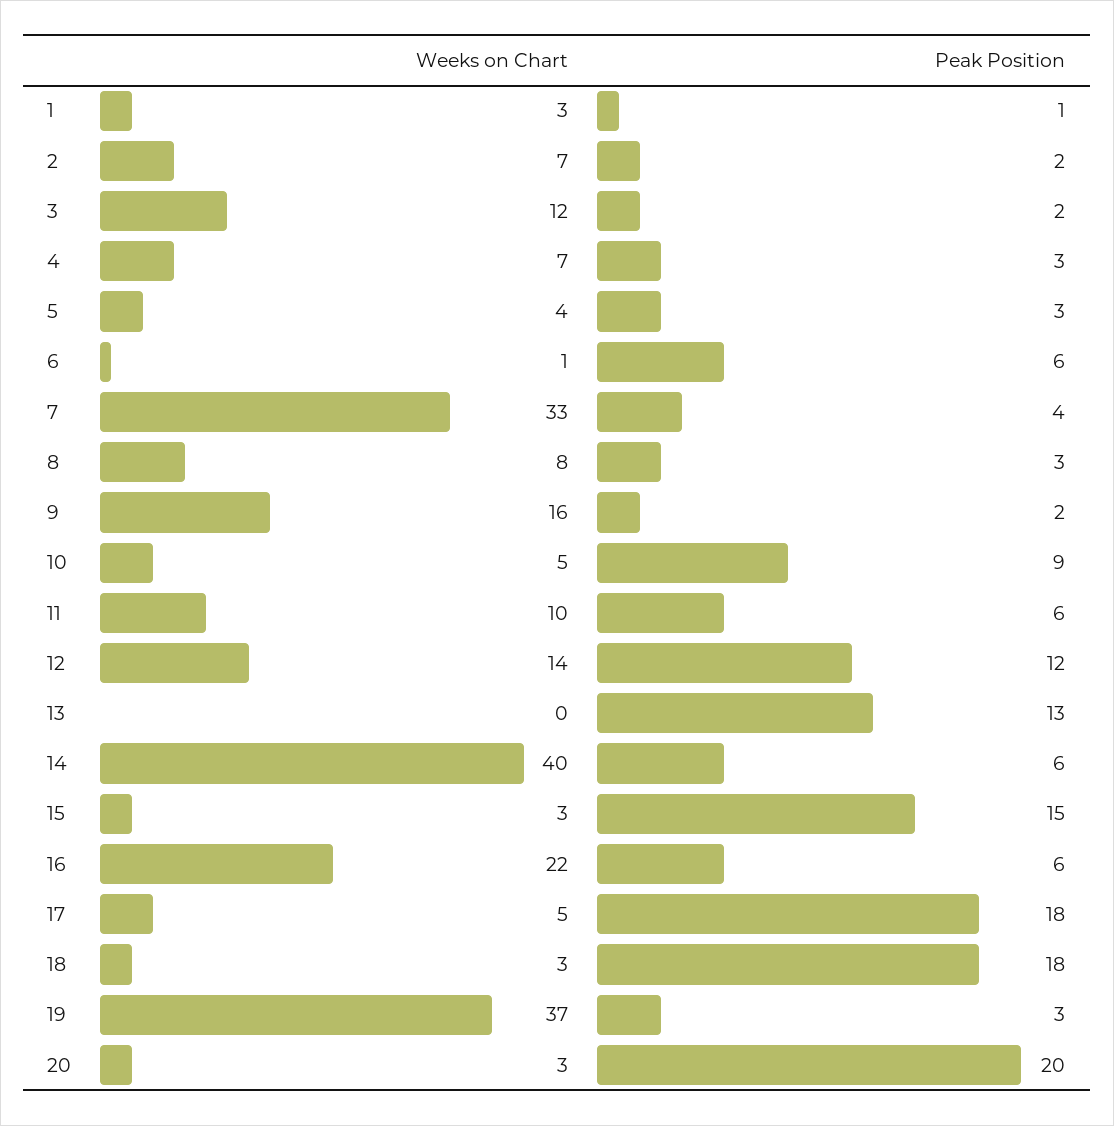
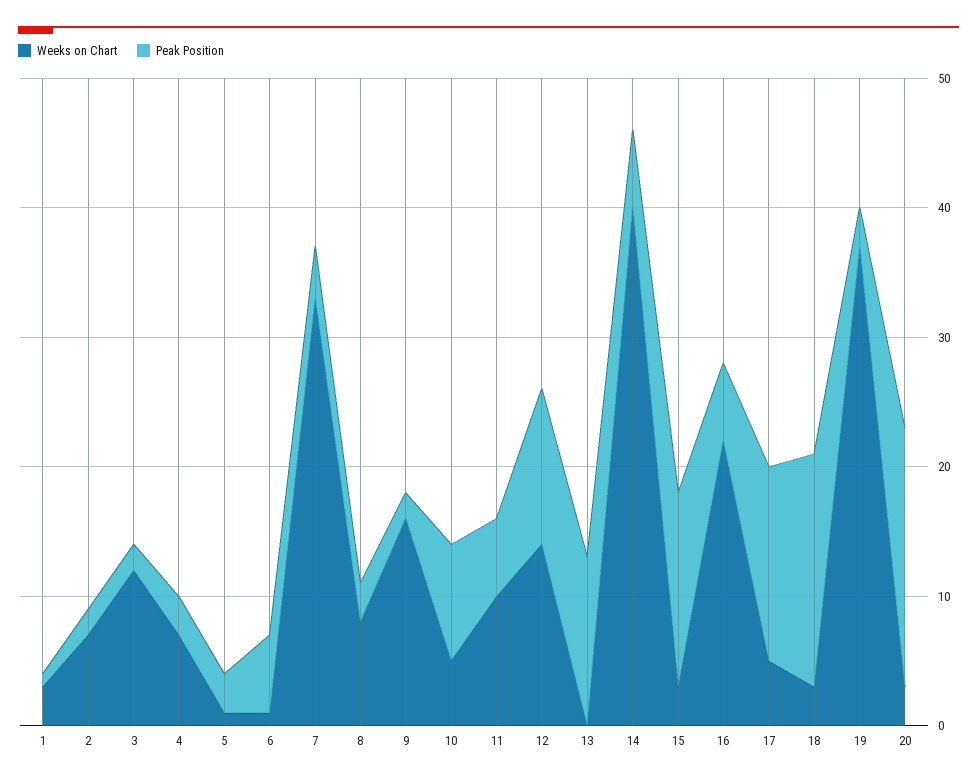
Weeks on Chart, 5: 4 -> 1
Peak Position, 17: 18 -> 15

